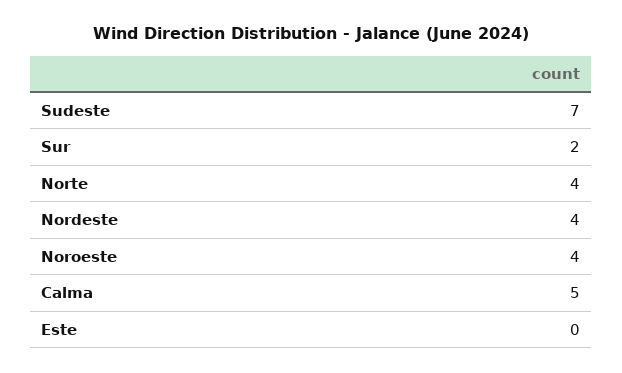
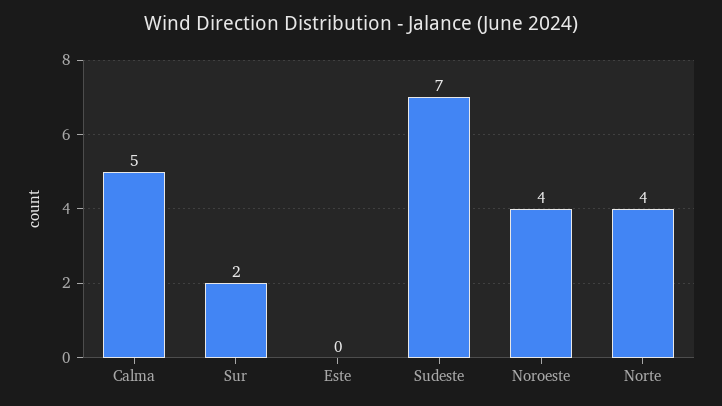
Nordeste: 4 -> none

